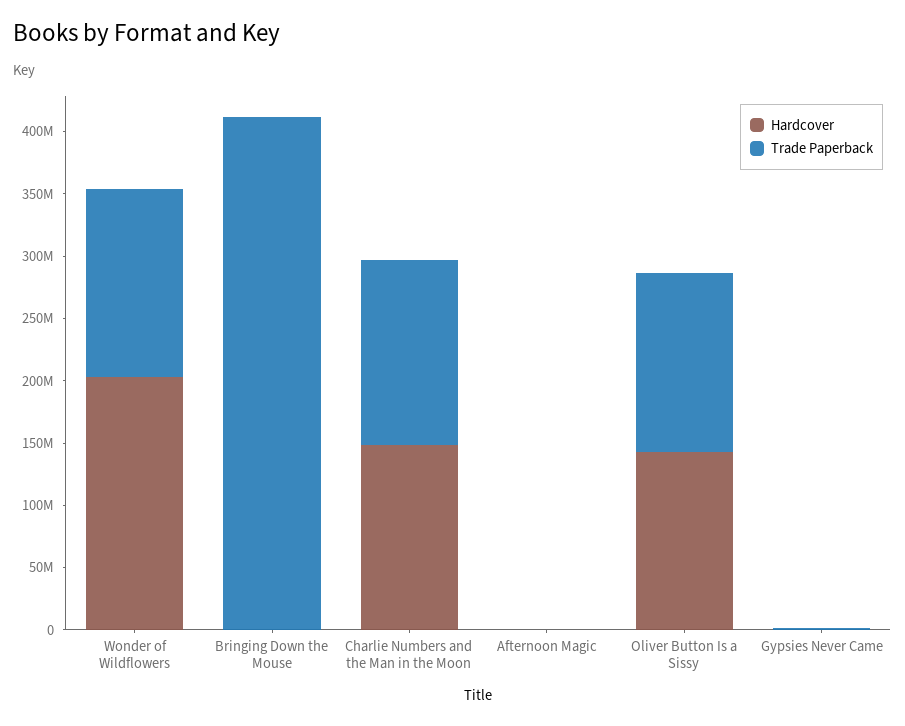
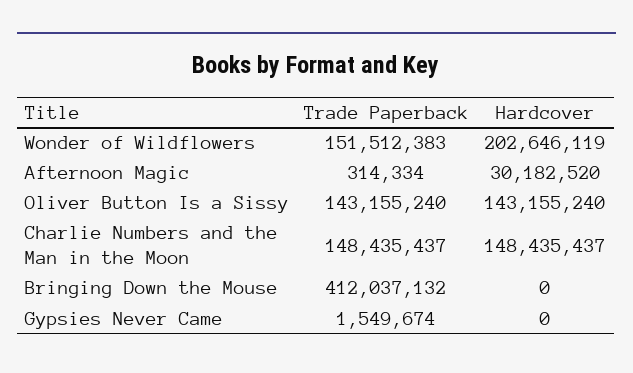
Hardcover, Afternoon Magic: 0 -> 30182520

